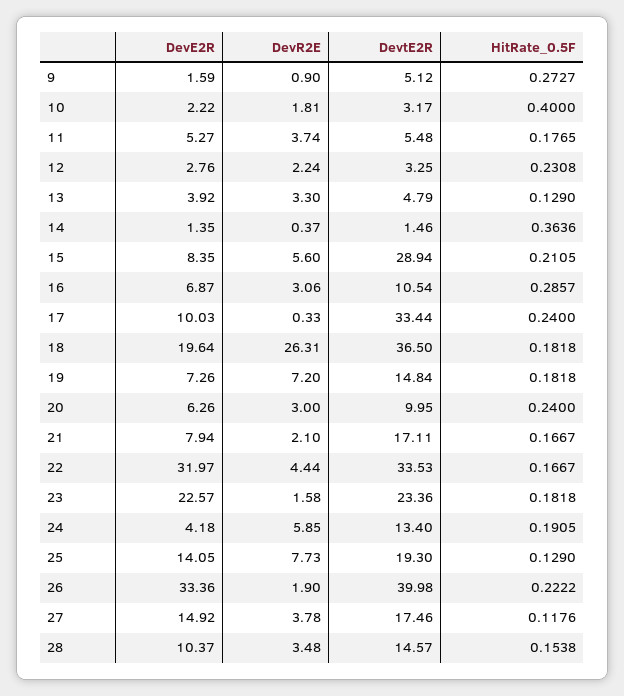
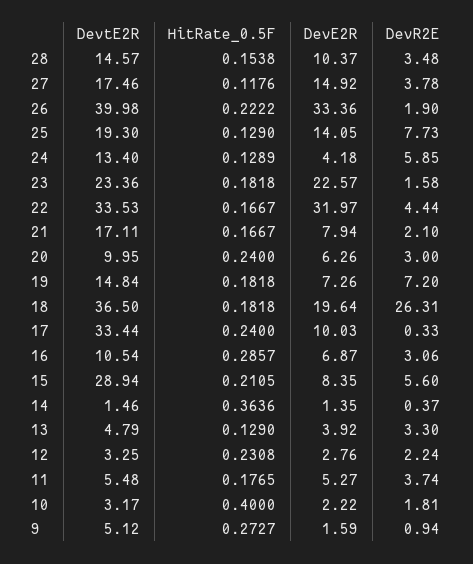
DevR2E, 9: 0.9 -> 0.94
HitRate_0.5F, 24: 0.1905 -> 0.1289

